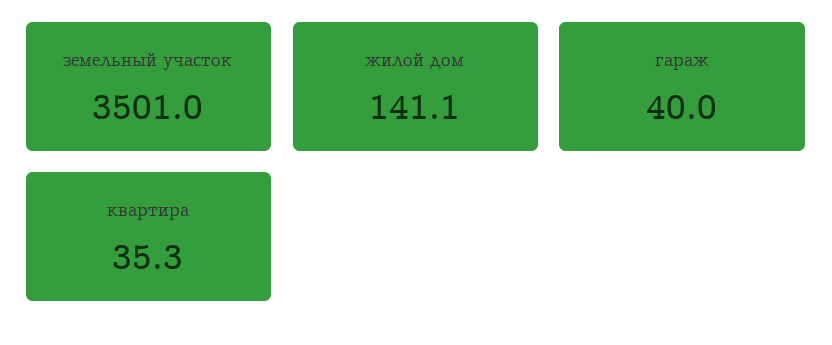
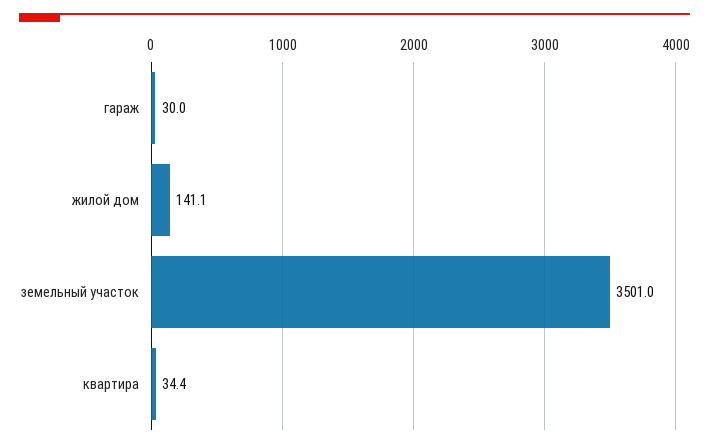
гараж: 40 -> 30
квартира: 35.3 -> 34.4

